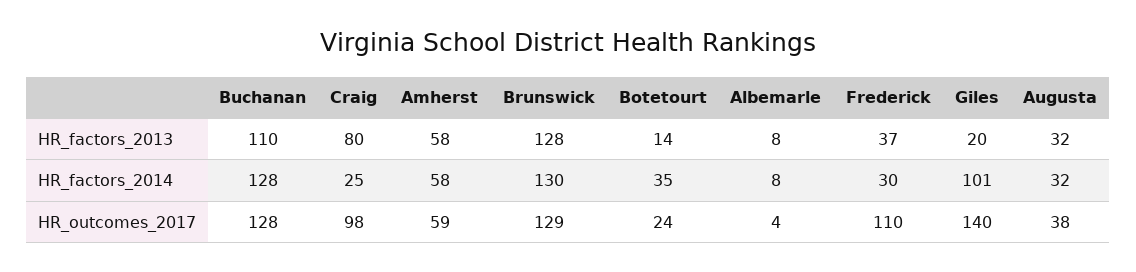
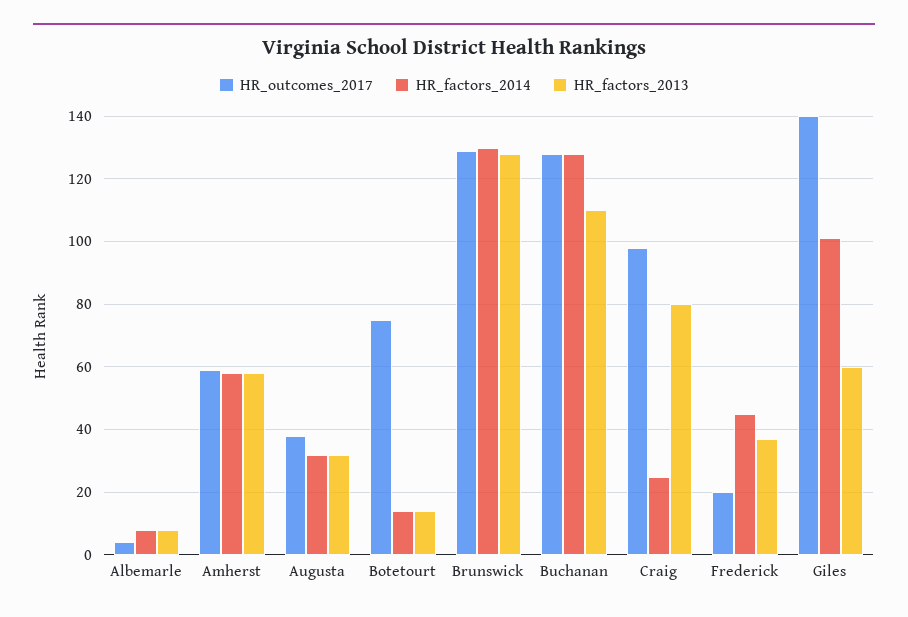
HR_factors_2013, Giles: 20 -> 60
HR_factors_2014, Botetourt: 35 -> 15
HR_factors_2014, Frederick: 30 -> 45
HR_outcomes_2017, Botetourt: 24 -> 75
HR_outcomes_2017, Frederick: 110 -> 20

